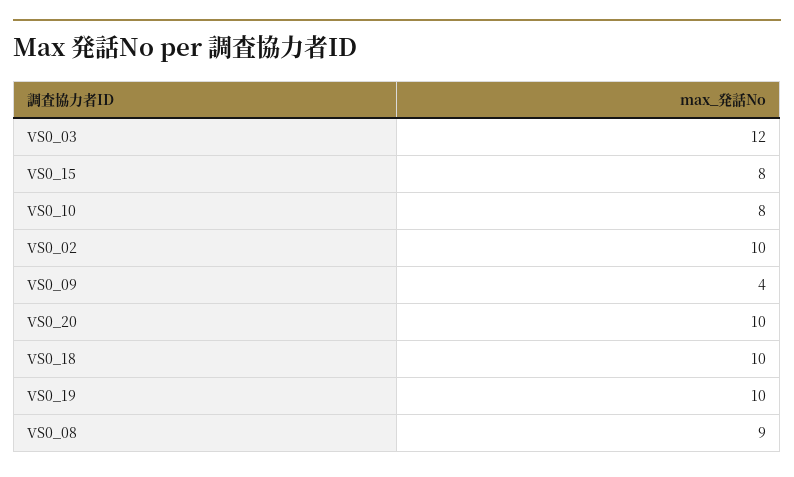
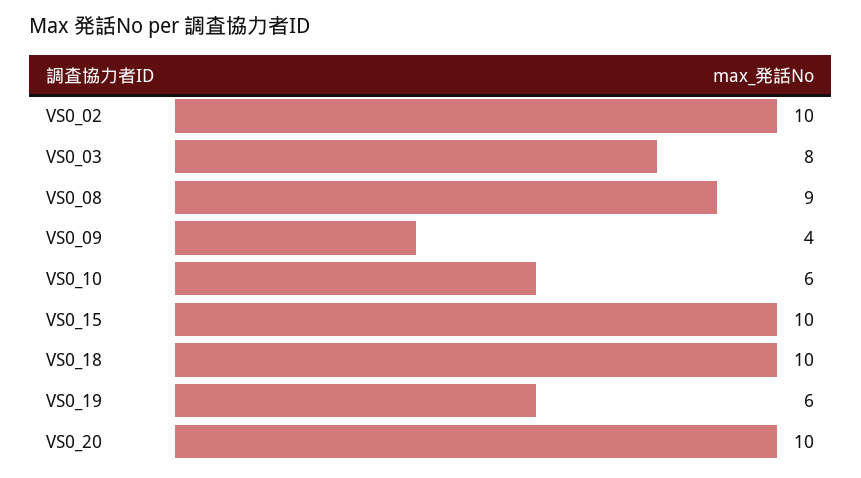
VS0_03: 12 -> 8
VS0_15: 8 -> 10
VS0_10: 8 -> 6
VS0_19: 10 -> 6

